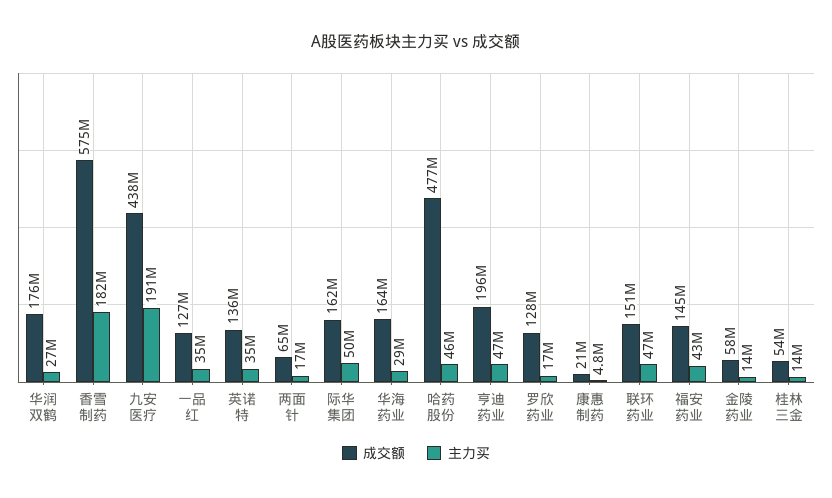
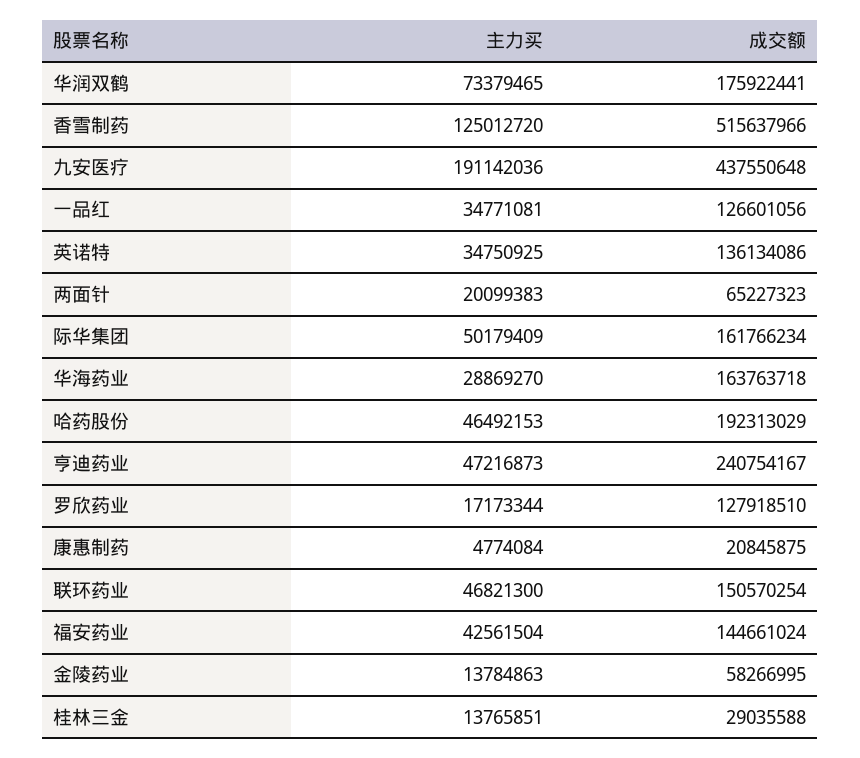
主力买, 华润双鹤: 27000000 -> 73379465
成交额, 香雪制药: 575000000 -> 515637966
主力买, 香雪制药: 182000000 -> 125012720
主力买, 两面针: 17000000 -> 20099383
成交额, 哈药股份: 477000000 -> 192313029
成交额, 亨迪药业: 196000000 -> 240754167
成交额, 桂林三金: 54000000 -> 29035588

